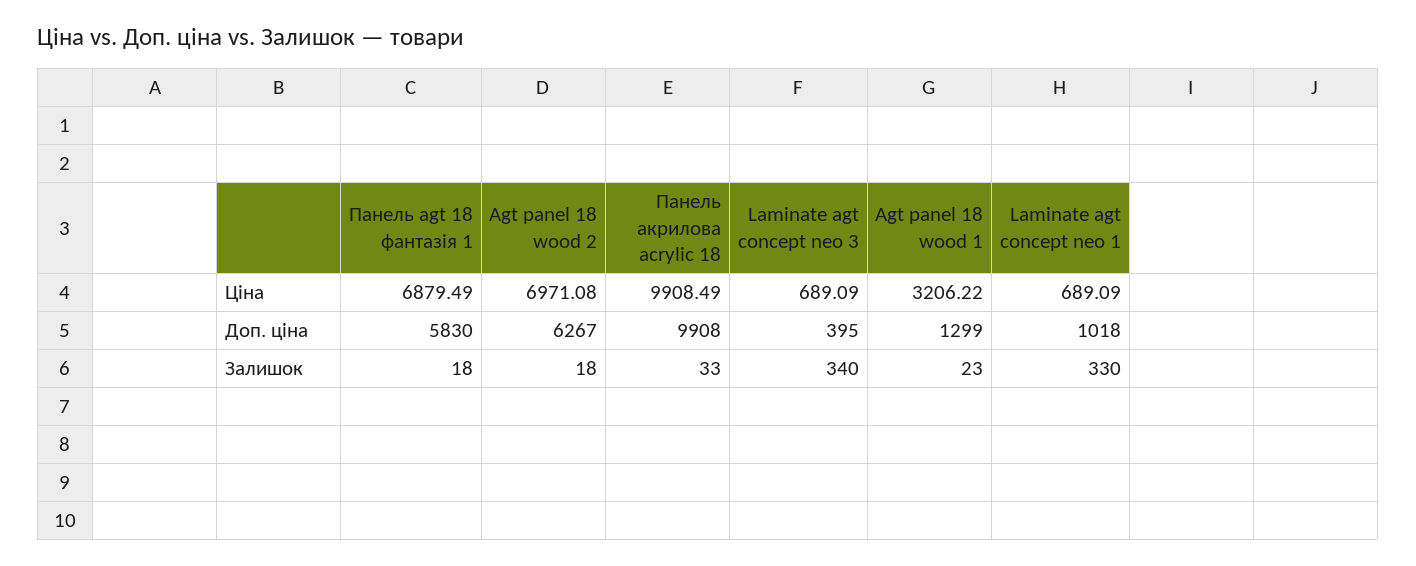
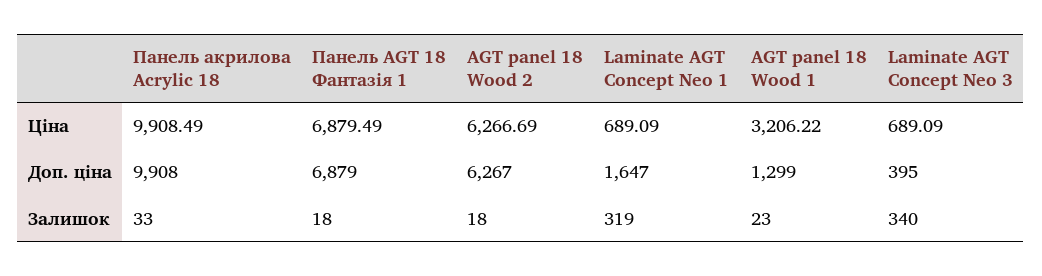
Agt panel 18 wood 2, Ціна: 6971.08 -> 6266.69
Панель agt 18 фантазія 1, Доп. ціна: 5830 -> 6879
Laminate agt concept neo 1, Доп. ціна: 1018 -> 1647
Laminate agt concept neo 1, Залишок: 330 -> 319

